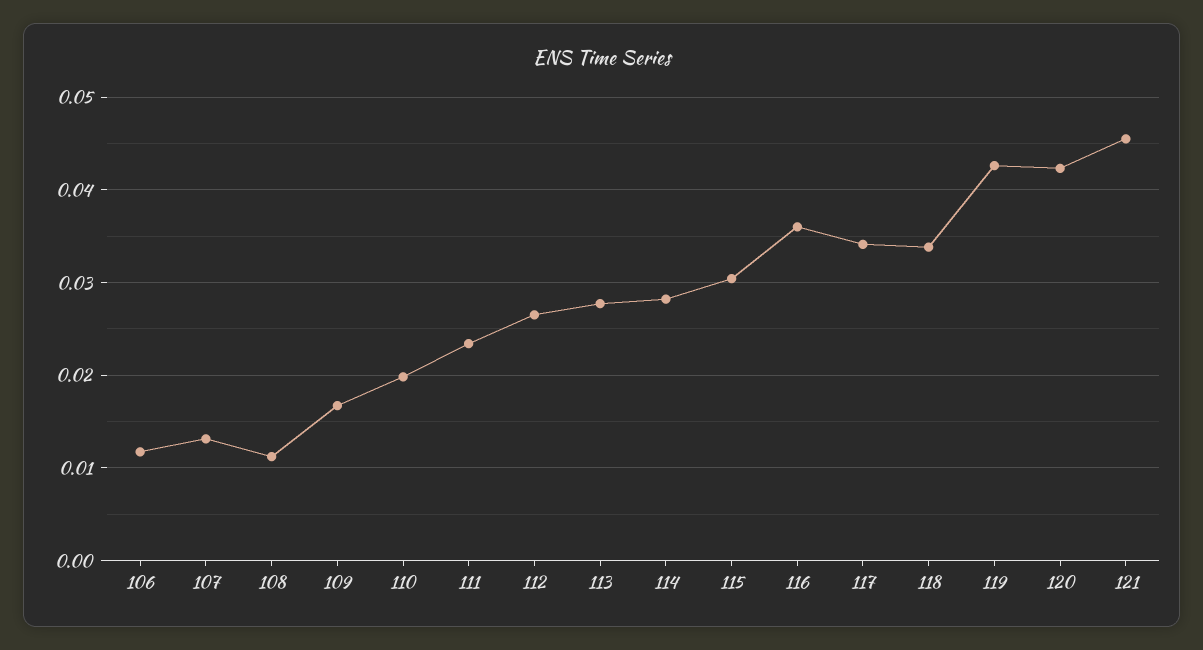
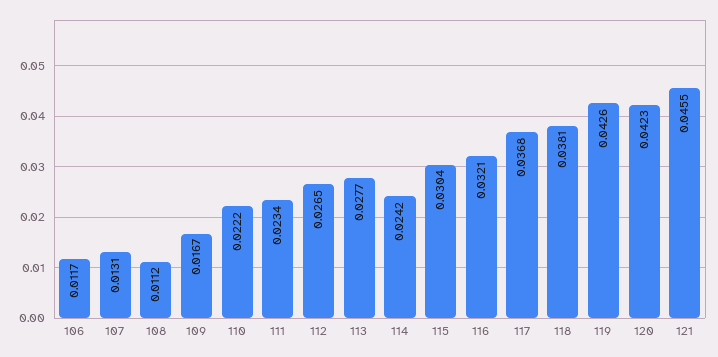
110: 0.02 -> 0.0222
114: 0.028 -> 0.0242
116: 0.036 -> 0.0321
117: 0.034 -> 0.0368
118: 0.034 -> 0.0381

